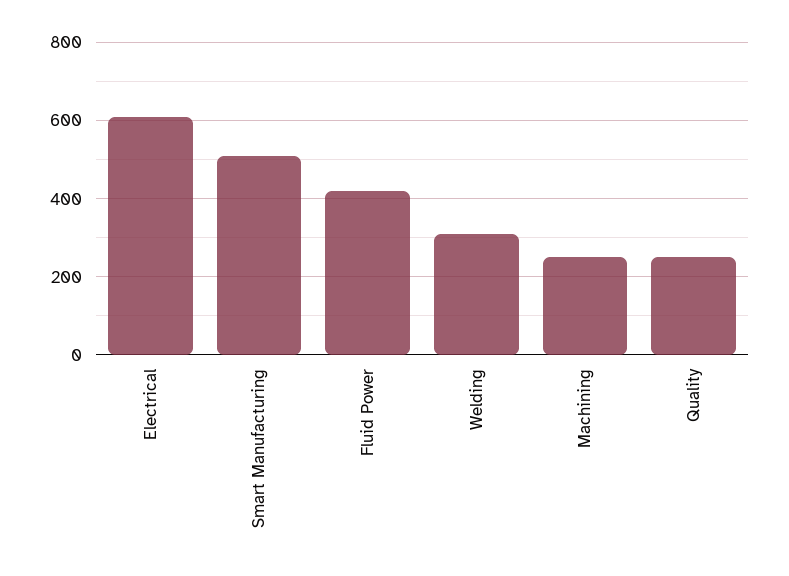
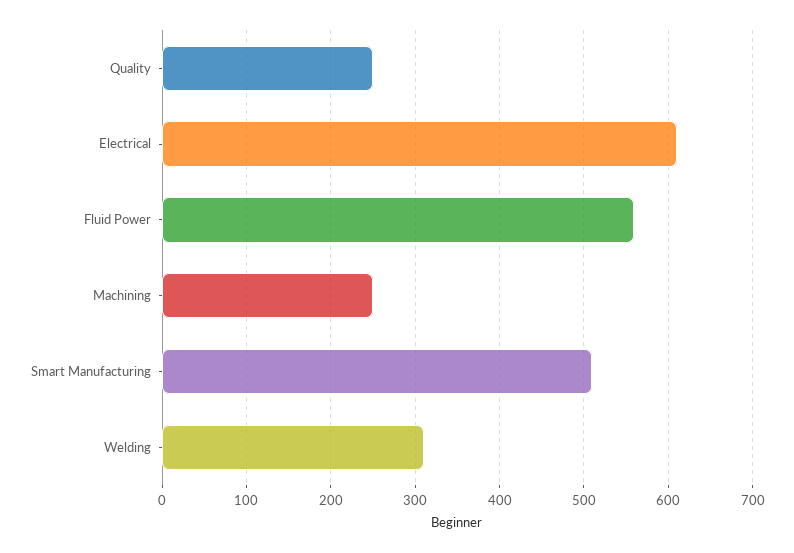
Fluid Power: 420 -> 560

